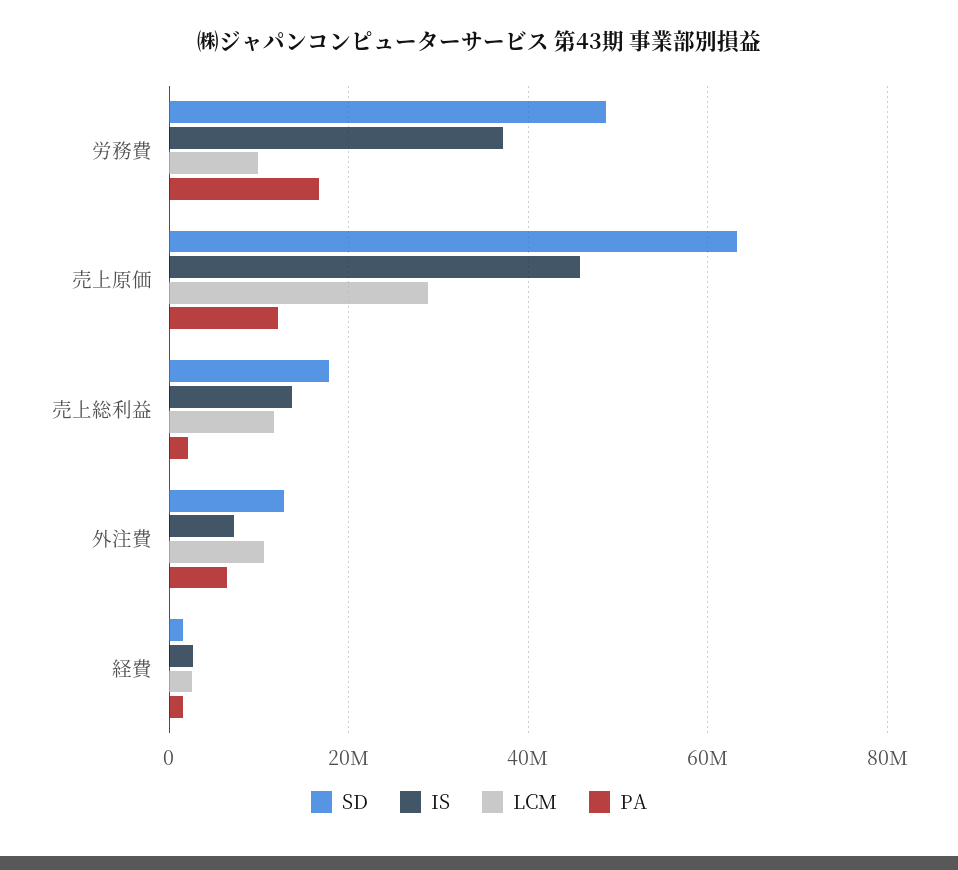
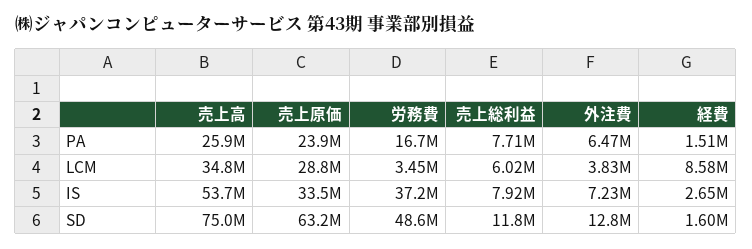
LCM, 労務費: 10000000 -> 3450000
IS, 売上原価: 46000000 -> 33500000
PA, 売上原価: 12000000 -> 23900000
SD, 売上総利益: 18000000 -> 11800000
IS, 売上総利益: 14000000 -> 7920000
LCM, 売上総利益: 12000000 -> 6020000
PA, 売上総利益: 2000000 -> 7710000
LCM, 外注費: 10000000 -> 3830000
LCM, 経費: 2000000 -> 8580000
PA, 売上高: none -> 25900000
LCM, 売上高: none -> 34800000
IS, 売上高: none -> 53700000
SD, 売上高: none -> 75000000

